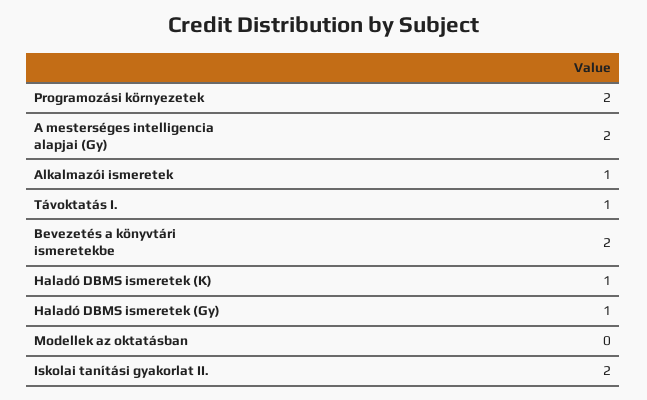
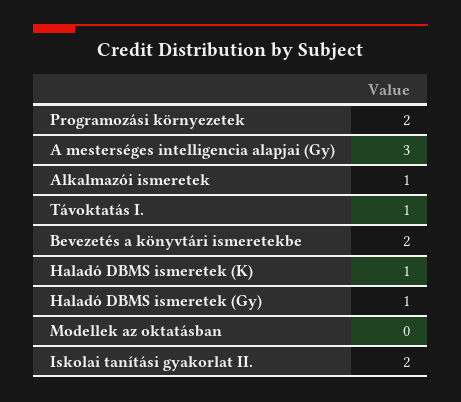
A mesterséges intelligencia alapjai (Gy): 2 -> 3

